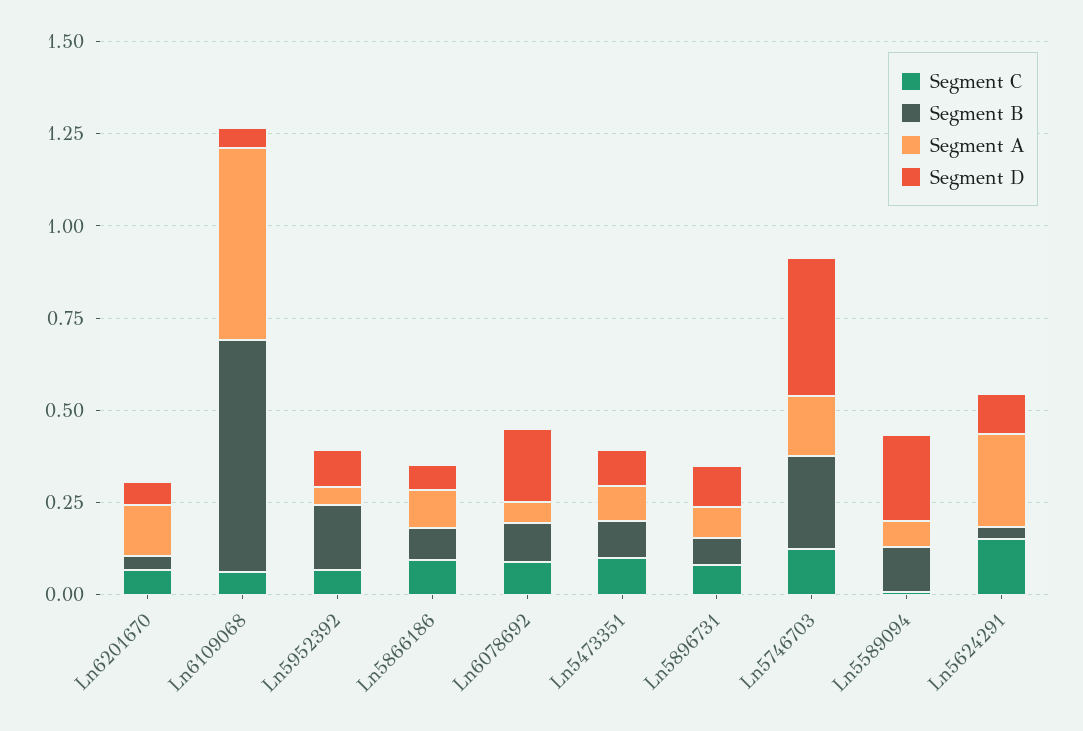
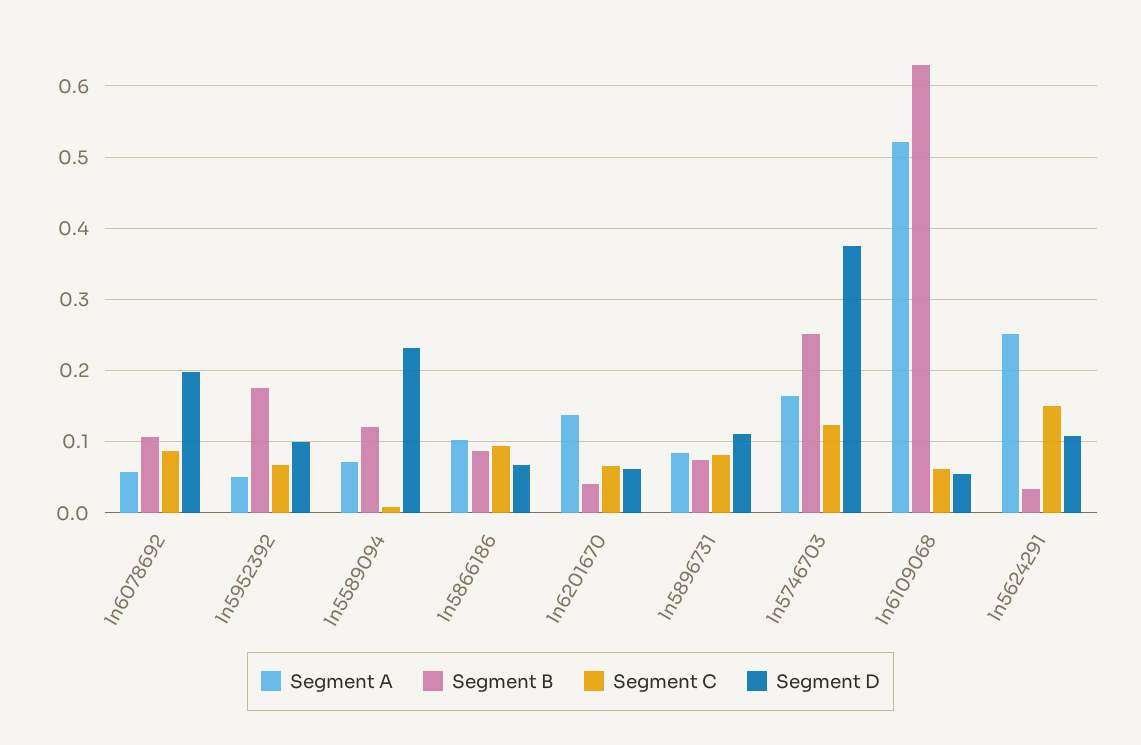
Segment C, Ln5473351: 0.1 -> none
Segment B, Ln5473351: 0.1 -> none
Segment A, Ln5473351: 0.1 -> none
Segment D, Ln5473351: 0.1 -> none

